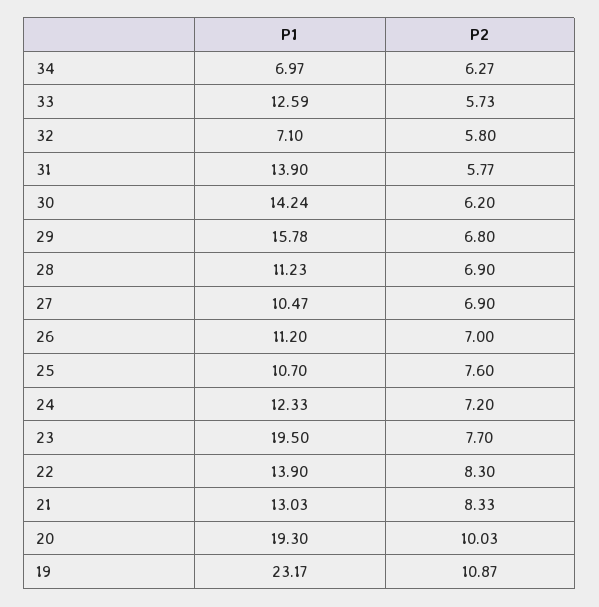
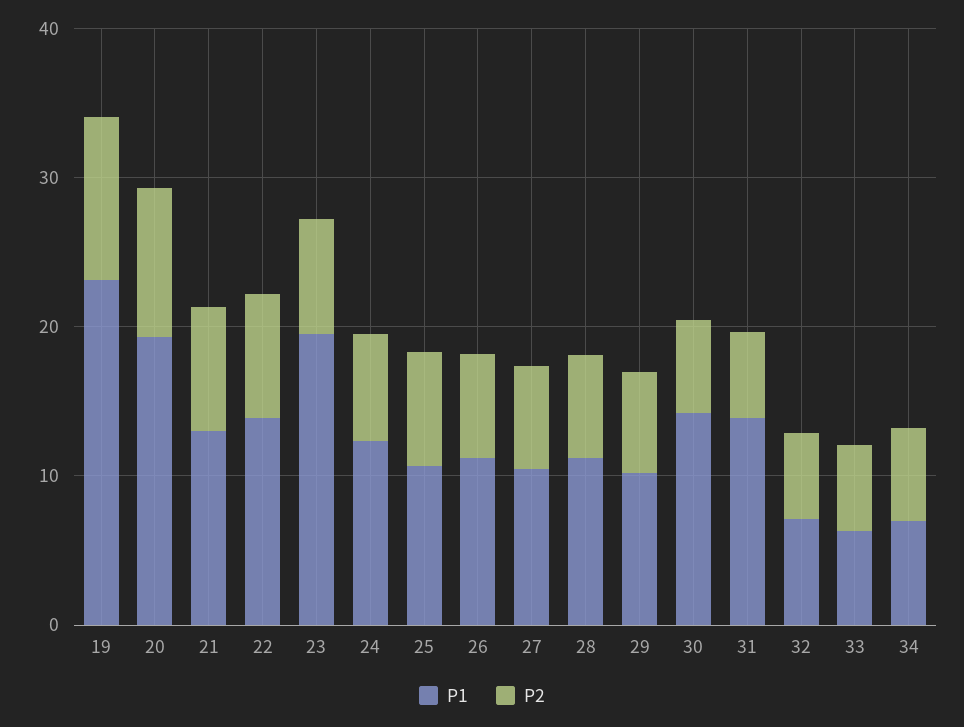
P1, 33: 12.59 -> 6
P1, 29: 15.78 -> 10

